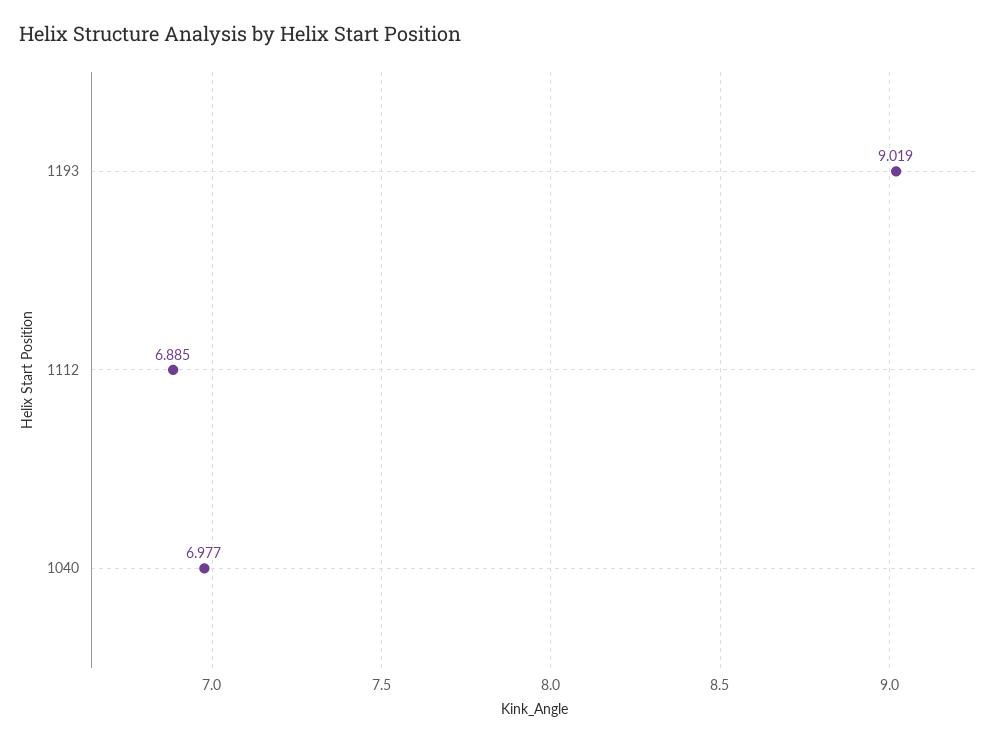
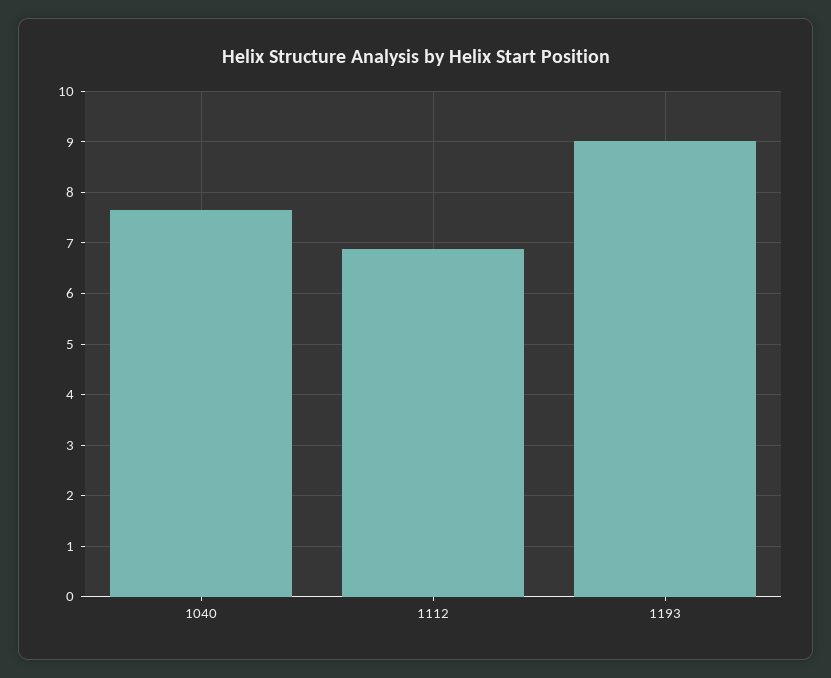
1040: 6.977 -> 7.6

